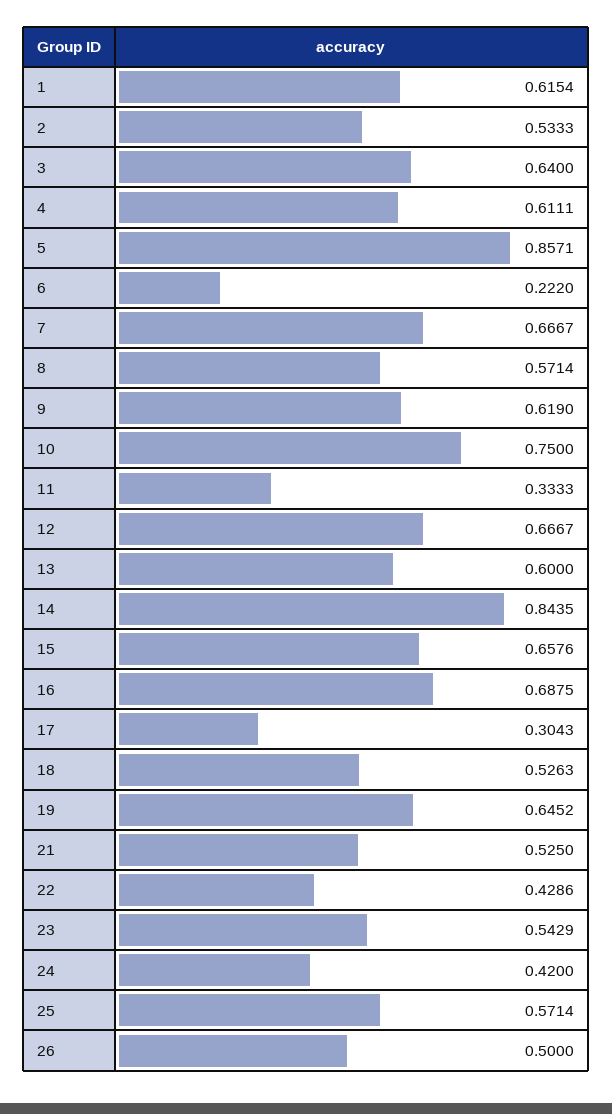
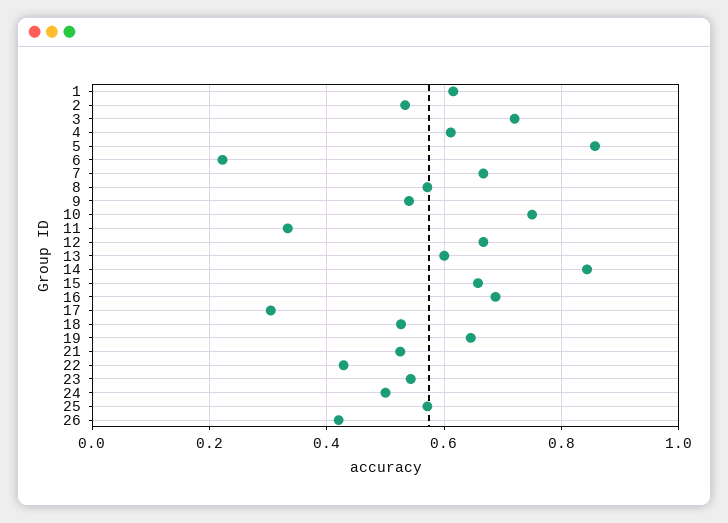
3: 0.64 -> 0.72
9: 0.619 -> 0.54
24: 0.42 -> 0.5
26: 0.5 -> 0.42

